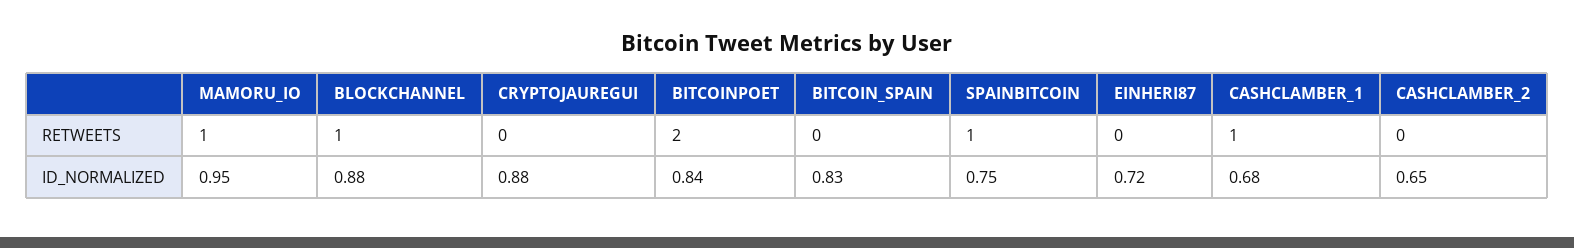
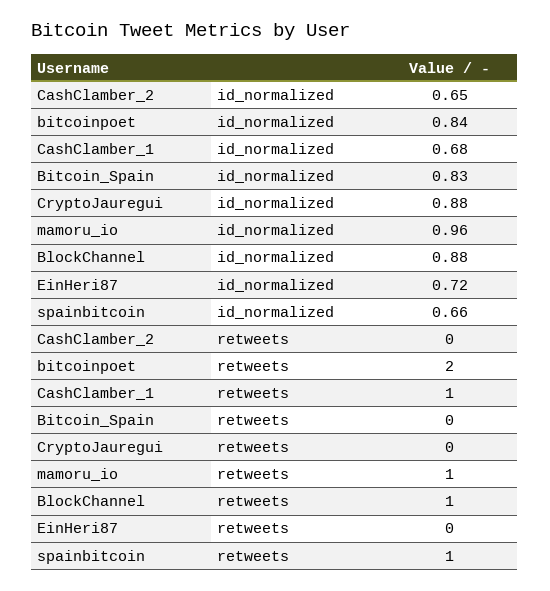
MAMORU_IO, ID_NORMALIZED: 0.95 -> 0.96
SPAINBITCOIN, ID_NORMALIZED: 0.75 -> 0.66

